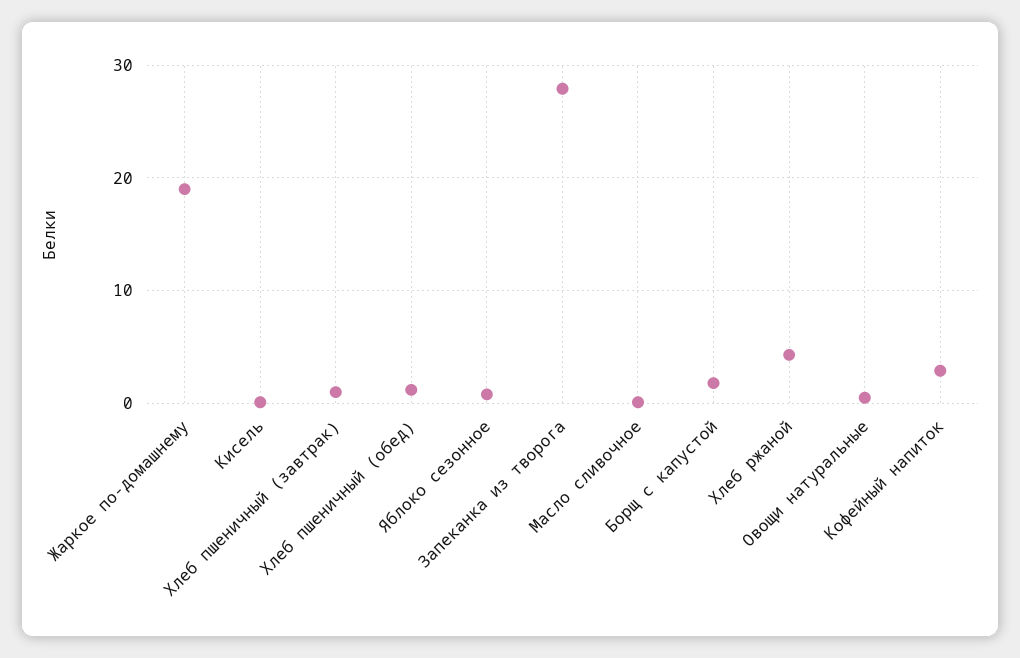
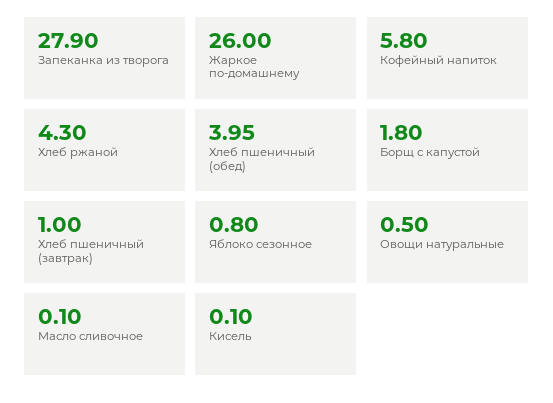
Жаркое по-домашнему: 19 -> 26
Хлеб пшеничный (обед): 1 -> 3.95
Кофейный напиток: 3 -> 5.8

